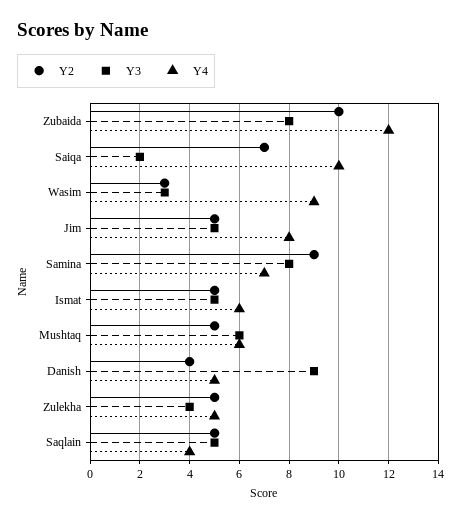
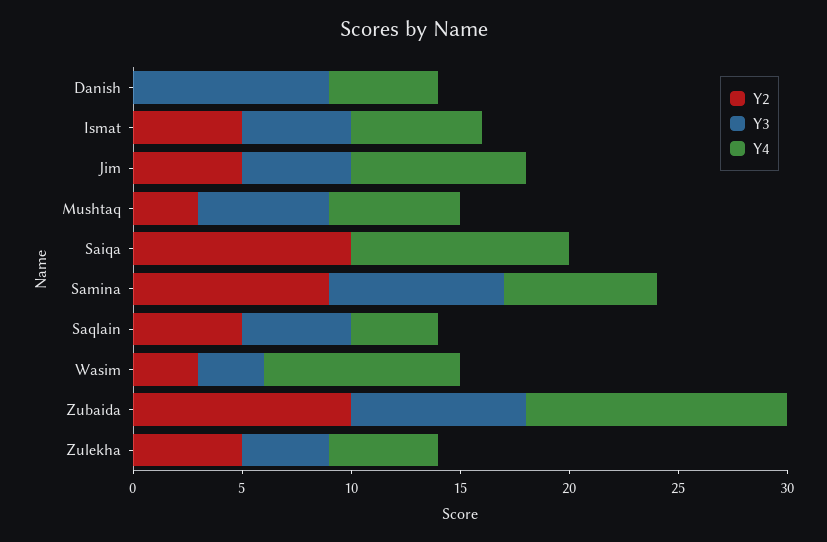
Y2, Saiqa: 7 -> 10
Y3, Saiqa: 2 -> 0
Y2, Mushtaq: 5 -> 3
Y2, Danish: 4 -> 0

